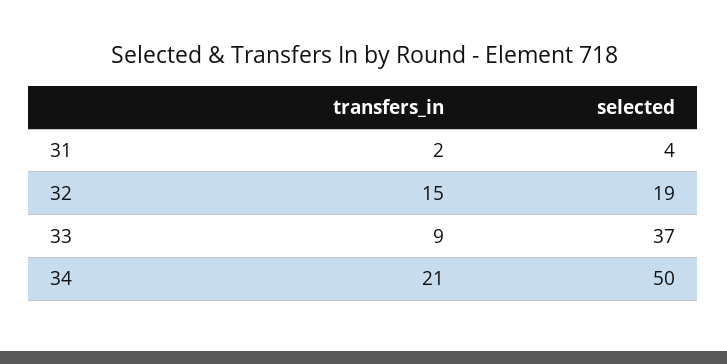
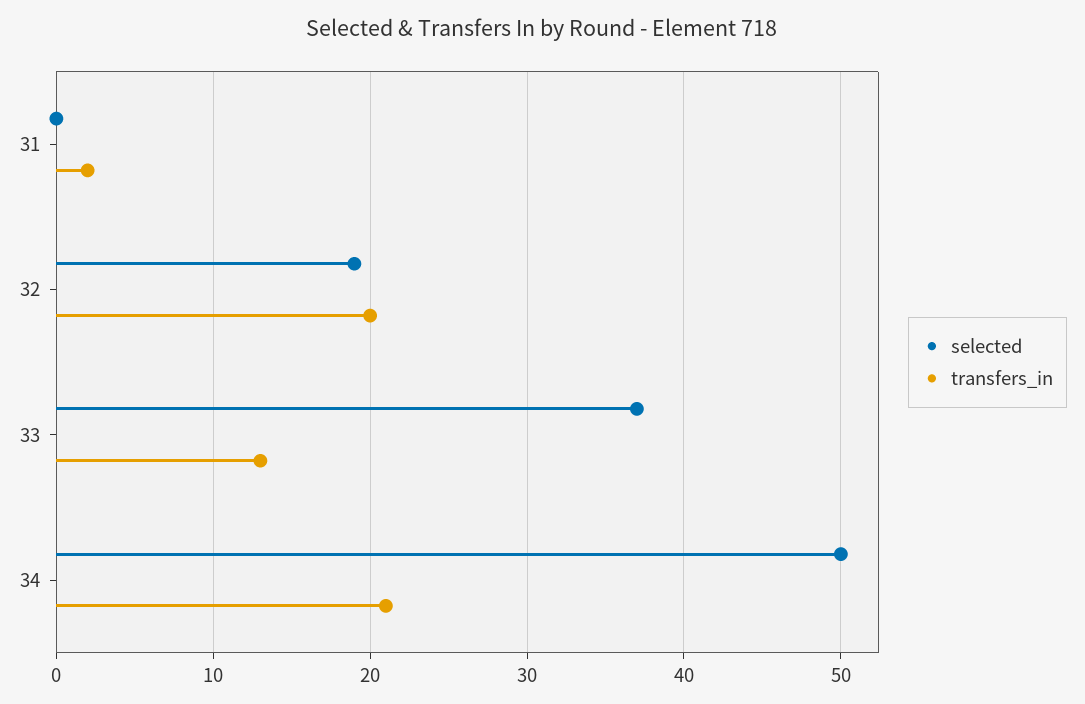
selected, 31: 4 -> 0
transfers_in, 32: 15 -> 20
transfers_in, 33: 9 -> 13

